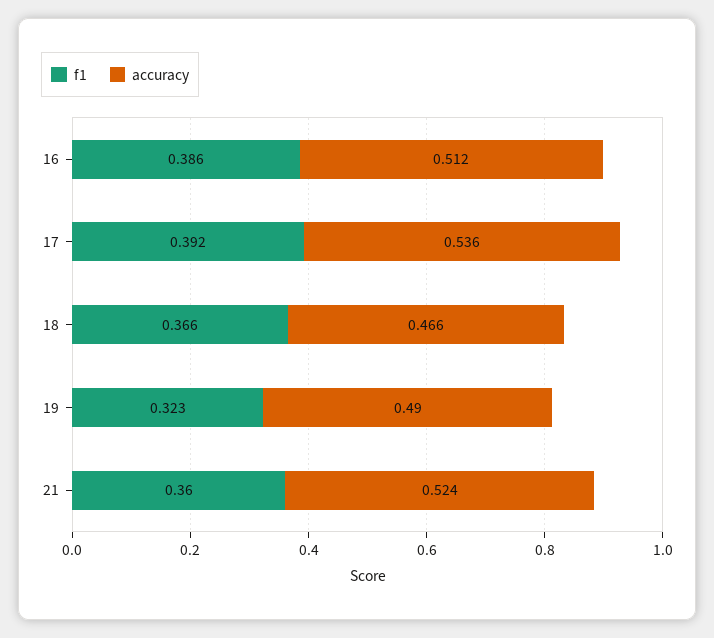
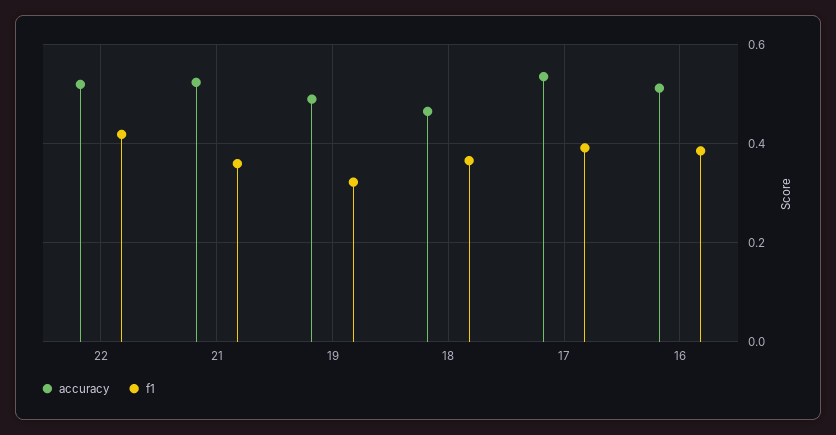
accuracy, 22: none -> 0.52
f1, 22: none -> 0.42

